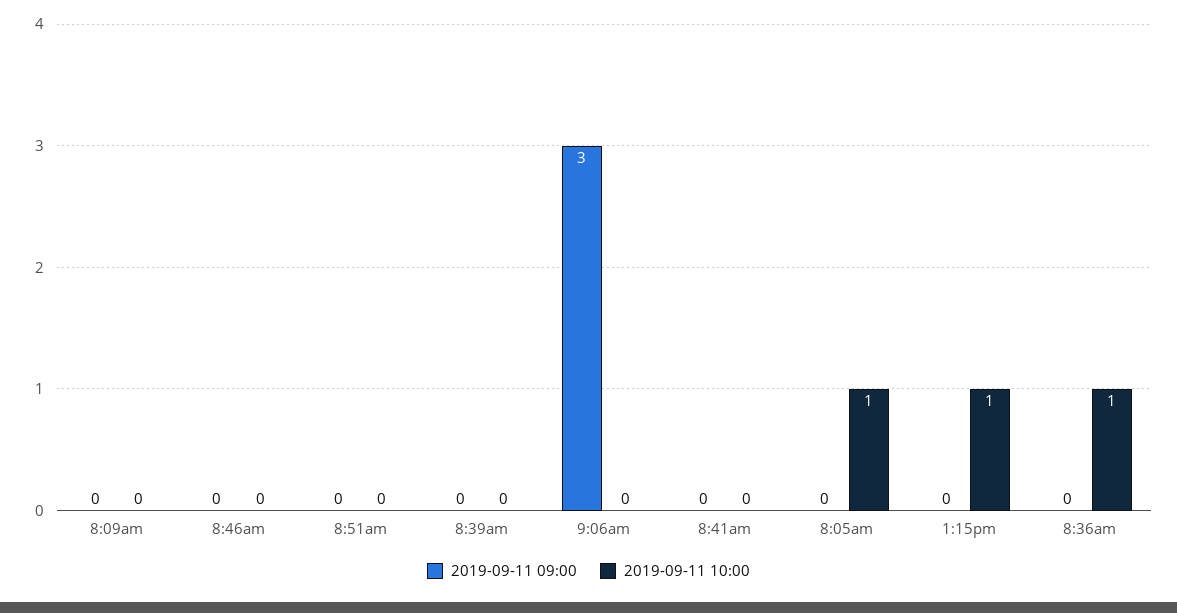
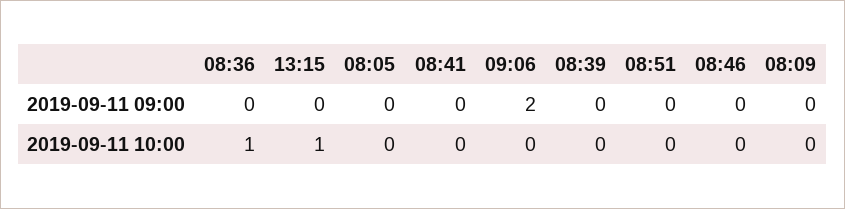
2019-09-11 09:00, 9:06am: 3 -> 2
2019-09-11 10:00, 8:05am: 1 -> 0

